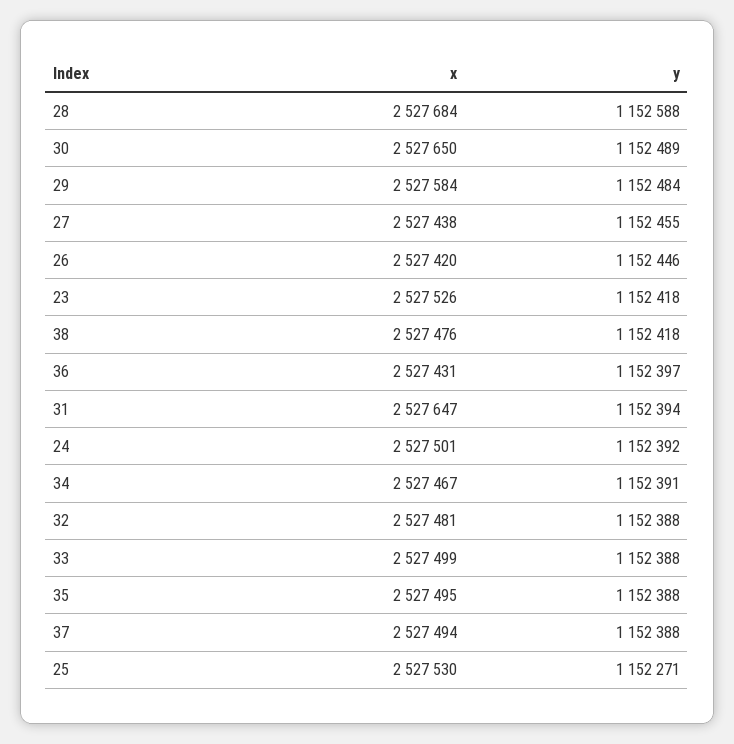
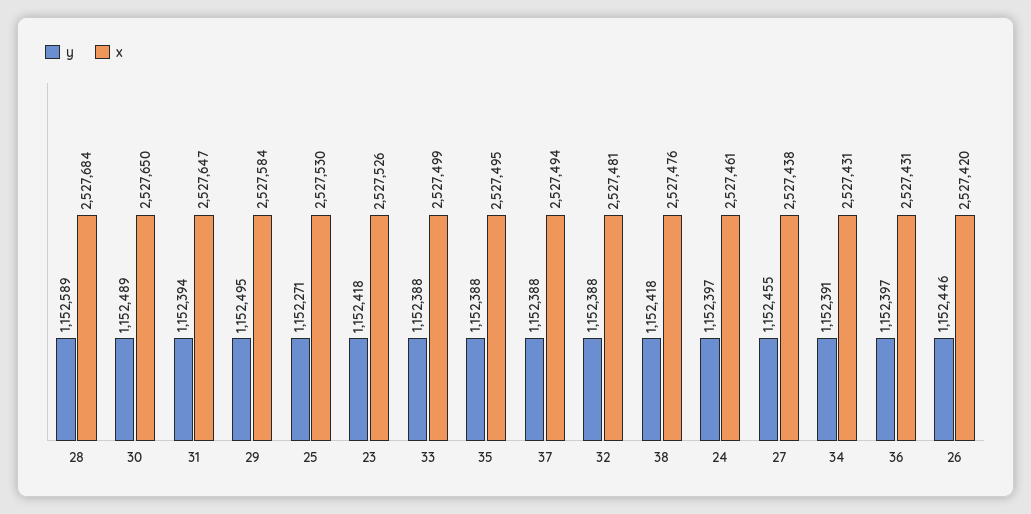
y, 28: 1152588 -> 1152589
y, 29: 1152484 -> 1152495
x, 24: 2527501 -> 2527461
y, 24: 1152392 -> 1152397
x, 34: 2527467 -> 2527431

